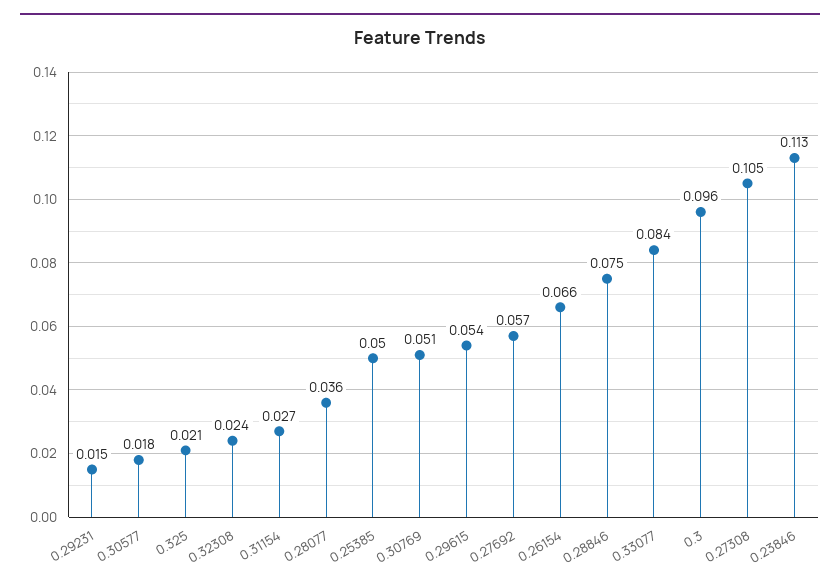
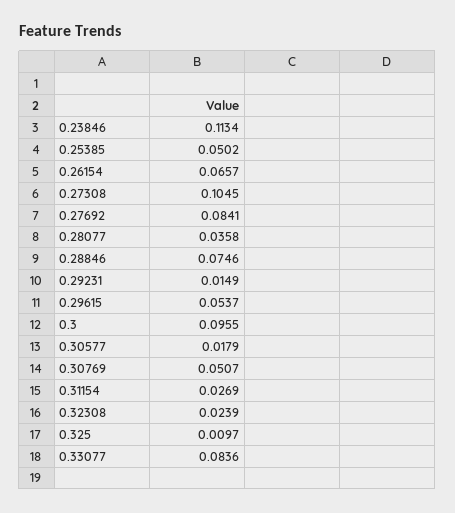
0.325: 0.021 -> 0.0097
0.27692: 0.057 -> 0.0841

